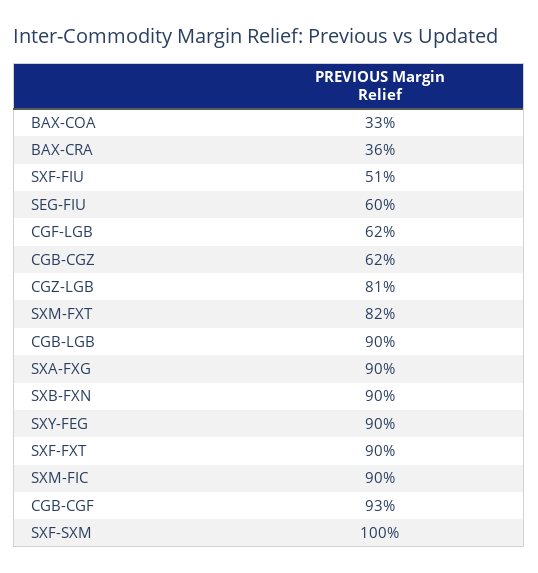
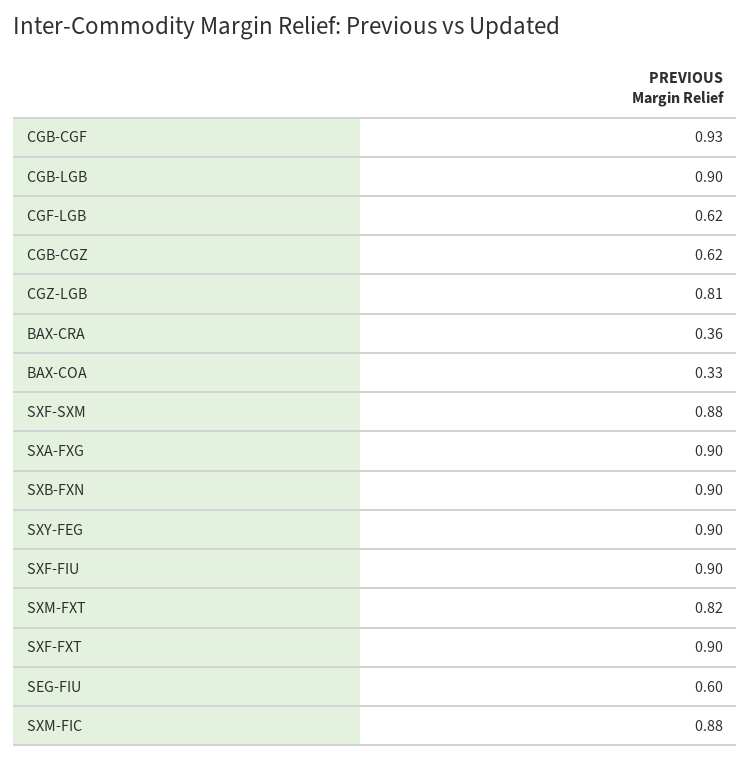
SXF-FIU: 0.51 -> 0.9
SXM-FIC: 0.9 -> 0.88
SXF-SXM: 1 -> 0.88

